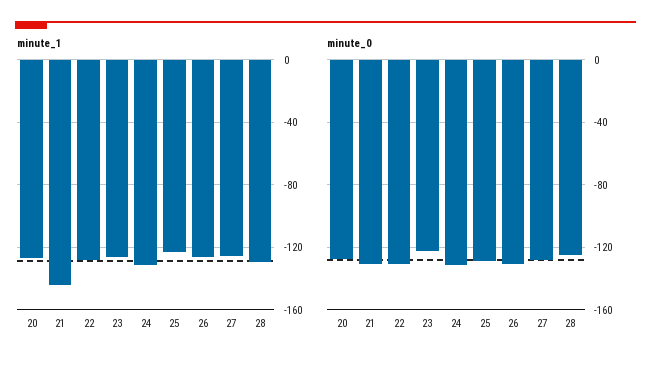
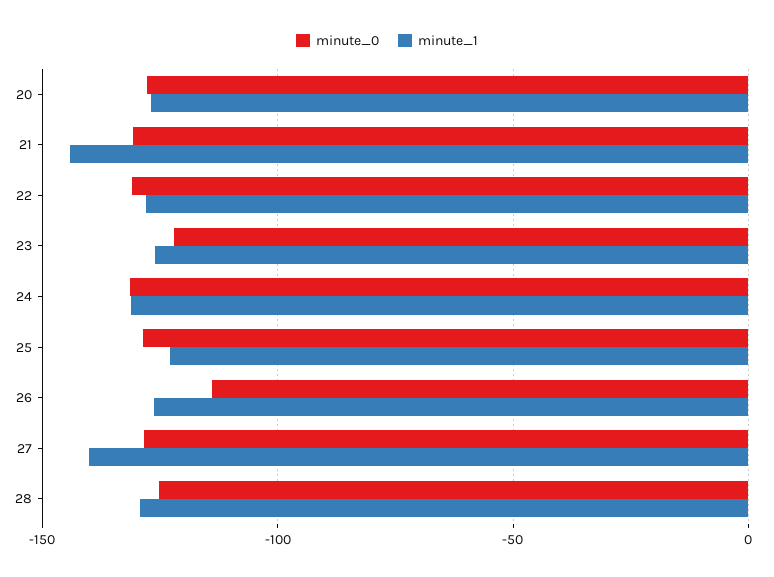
minute_1, 27: -125 -> -140
minute_0, 26: -130 -> -115

